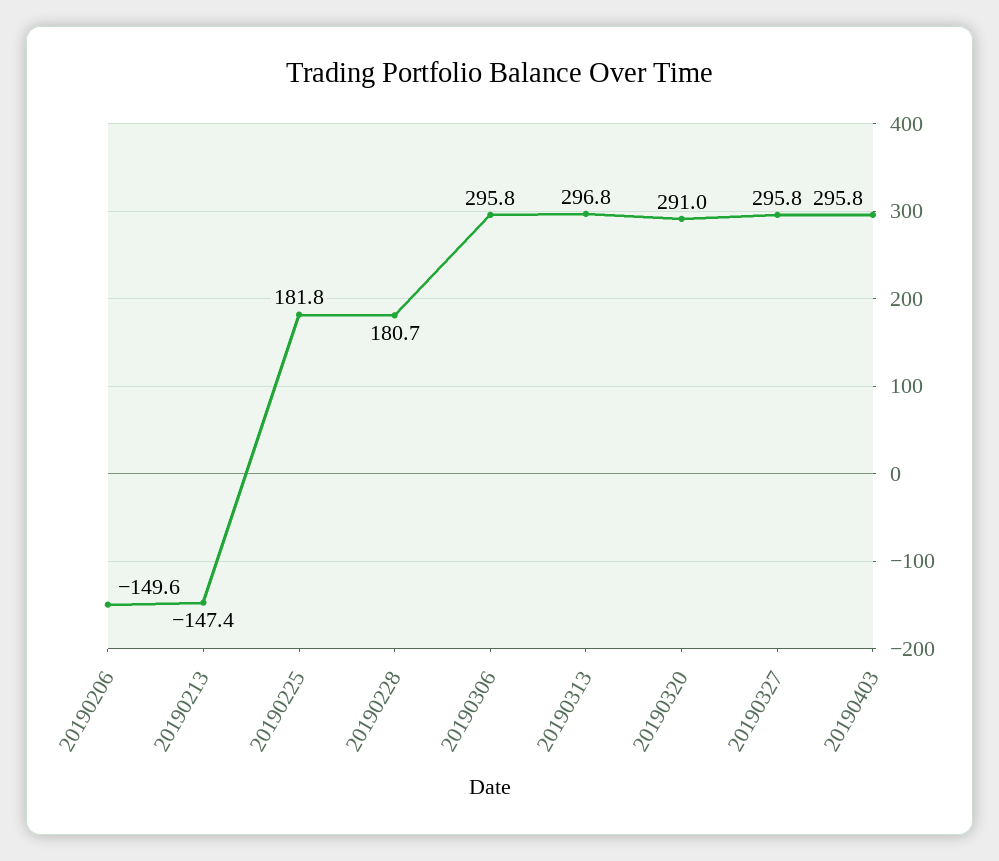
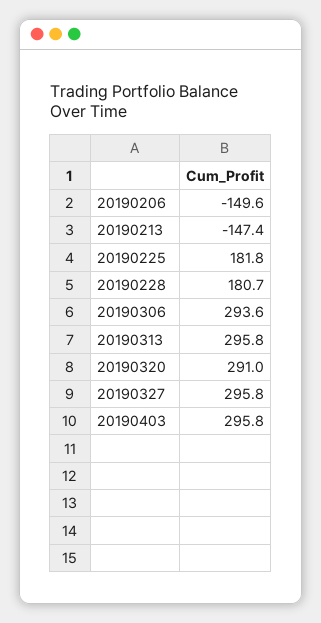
20190306: 295.8 -> 293.6
20190313: 296.8 -> 295.8

